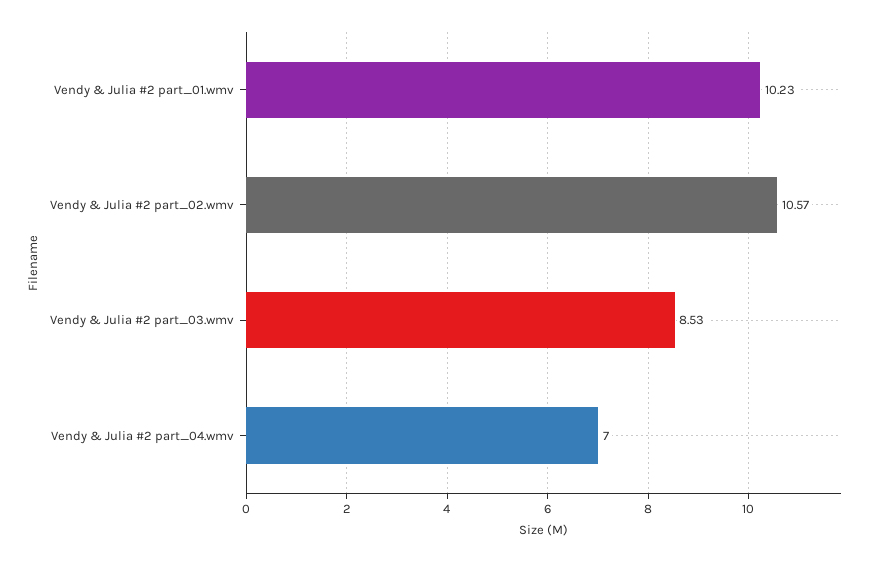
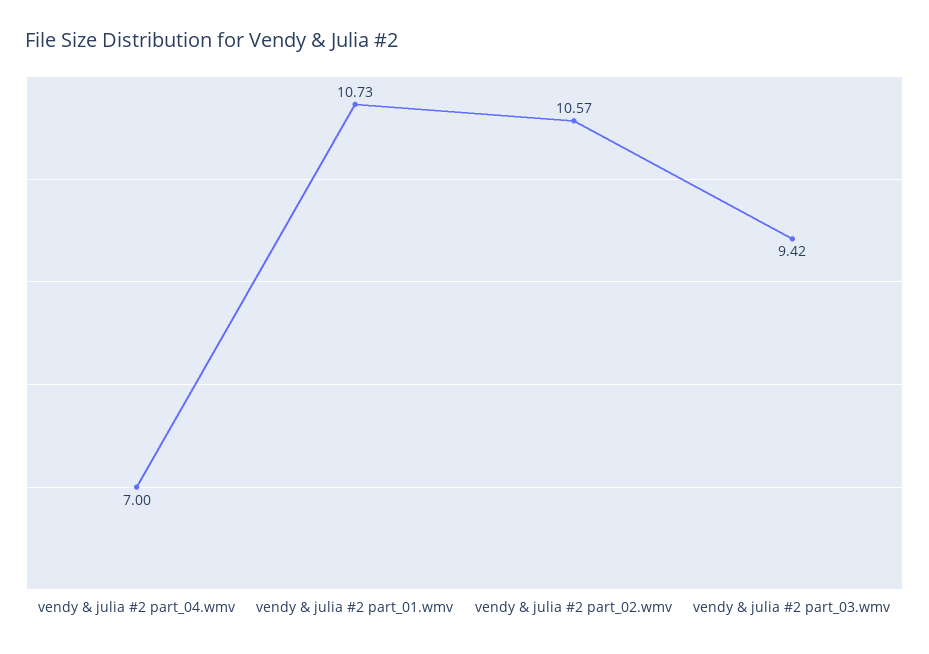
Vendy & Julia #2 part_01.wmv: 10.23 -> 10.73
Vendy & Julia #2 part_03.wmv: 8.53 -> 9.42

